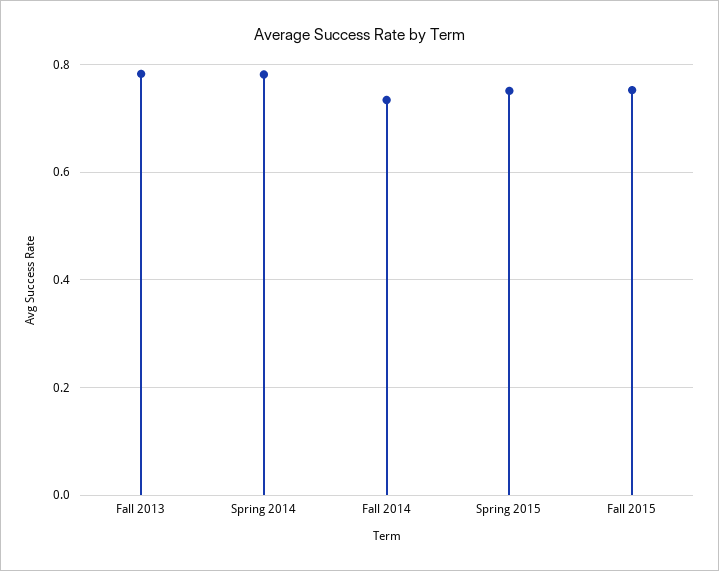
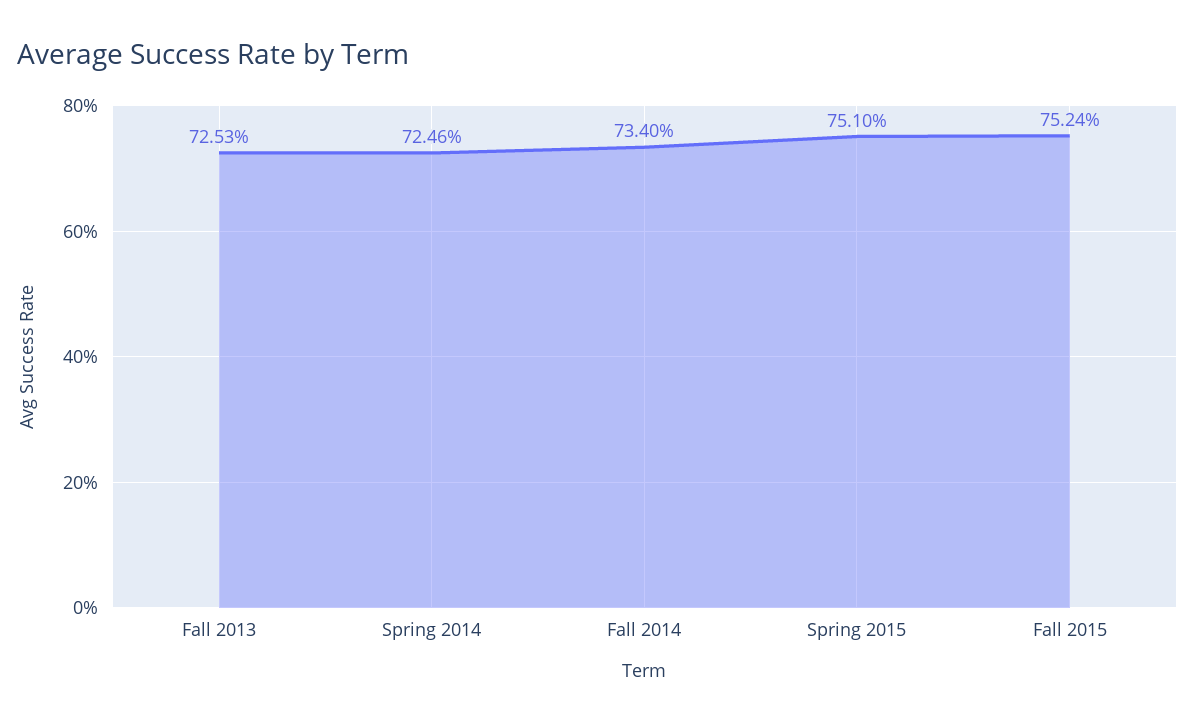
Fall 2013: 0.78 -> 0.7253
Spring 2014: 0.78 -> 0.7246

